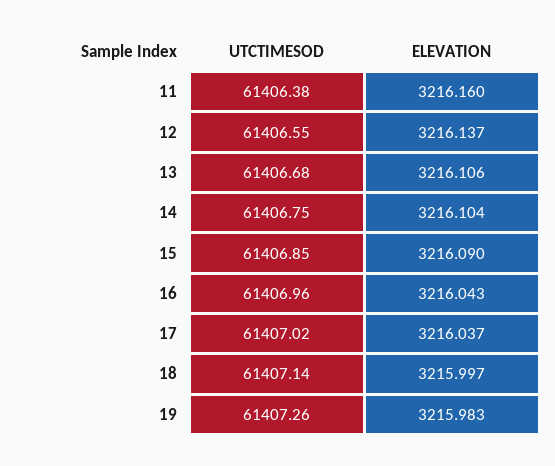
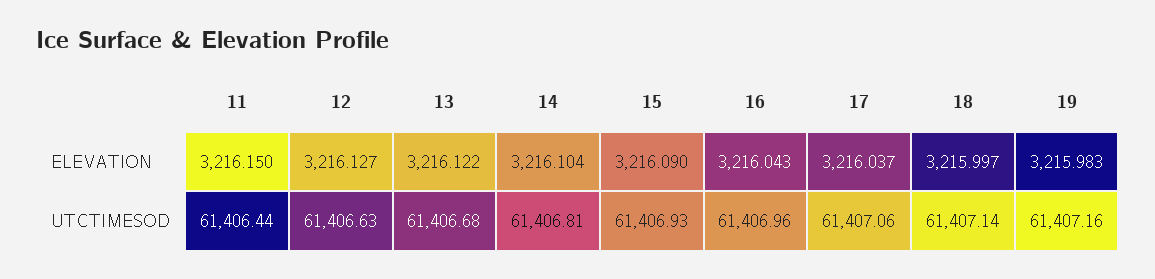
UTCTIMESOD, 11: 61406.38 -> 61406.44
ELEVATION, 11: 3216.16 -> 3216.15
UTCTIMESOD, 12: 61406.55 -> 61406.63
ELEVATION, 12: 3216.137 -> 3216.127
ELEVATION, 13: 3216.106 -> 3216.122
UTCTIMESOD, 14: 61406.75 -> 61406.81
UTCTIMESOD, 15: 61406.85 -> 61406.93
UTCTIMESOD, 17: 61407.02 -> 61407.06
UTCTIMESOD, 19: 61407.26 -> 61407.16

